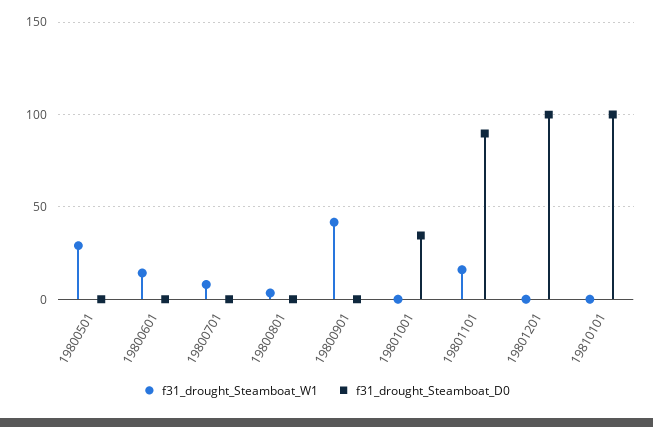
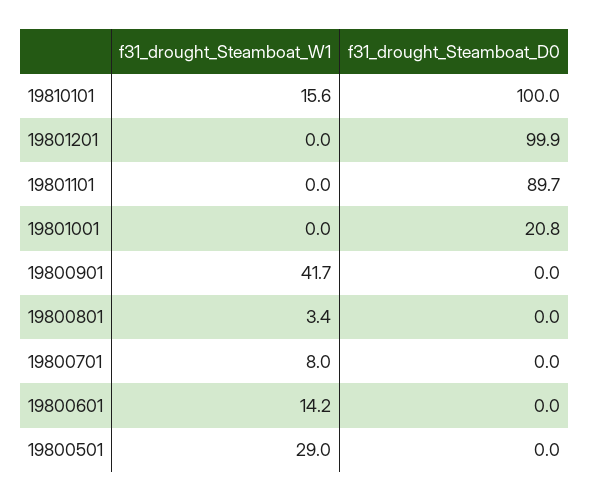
f31_drought_Steamboat_D0, 19801001: 35 -> 20.8
f31_drought_Steamboat_W1, 19801101: 15 -> 0
f31_drought_Steamboat_W1, 19810101: 0 -> 15.6

